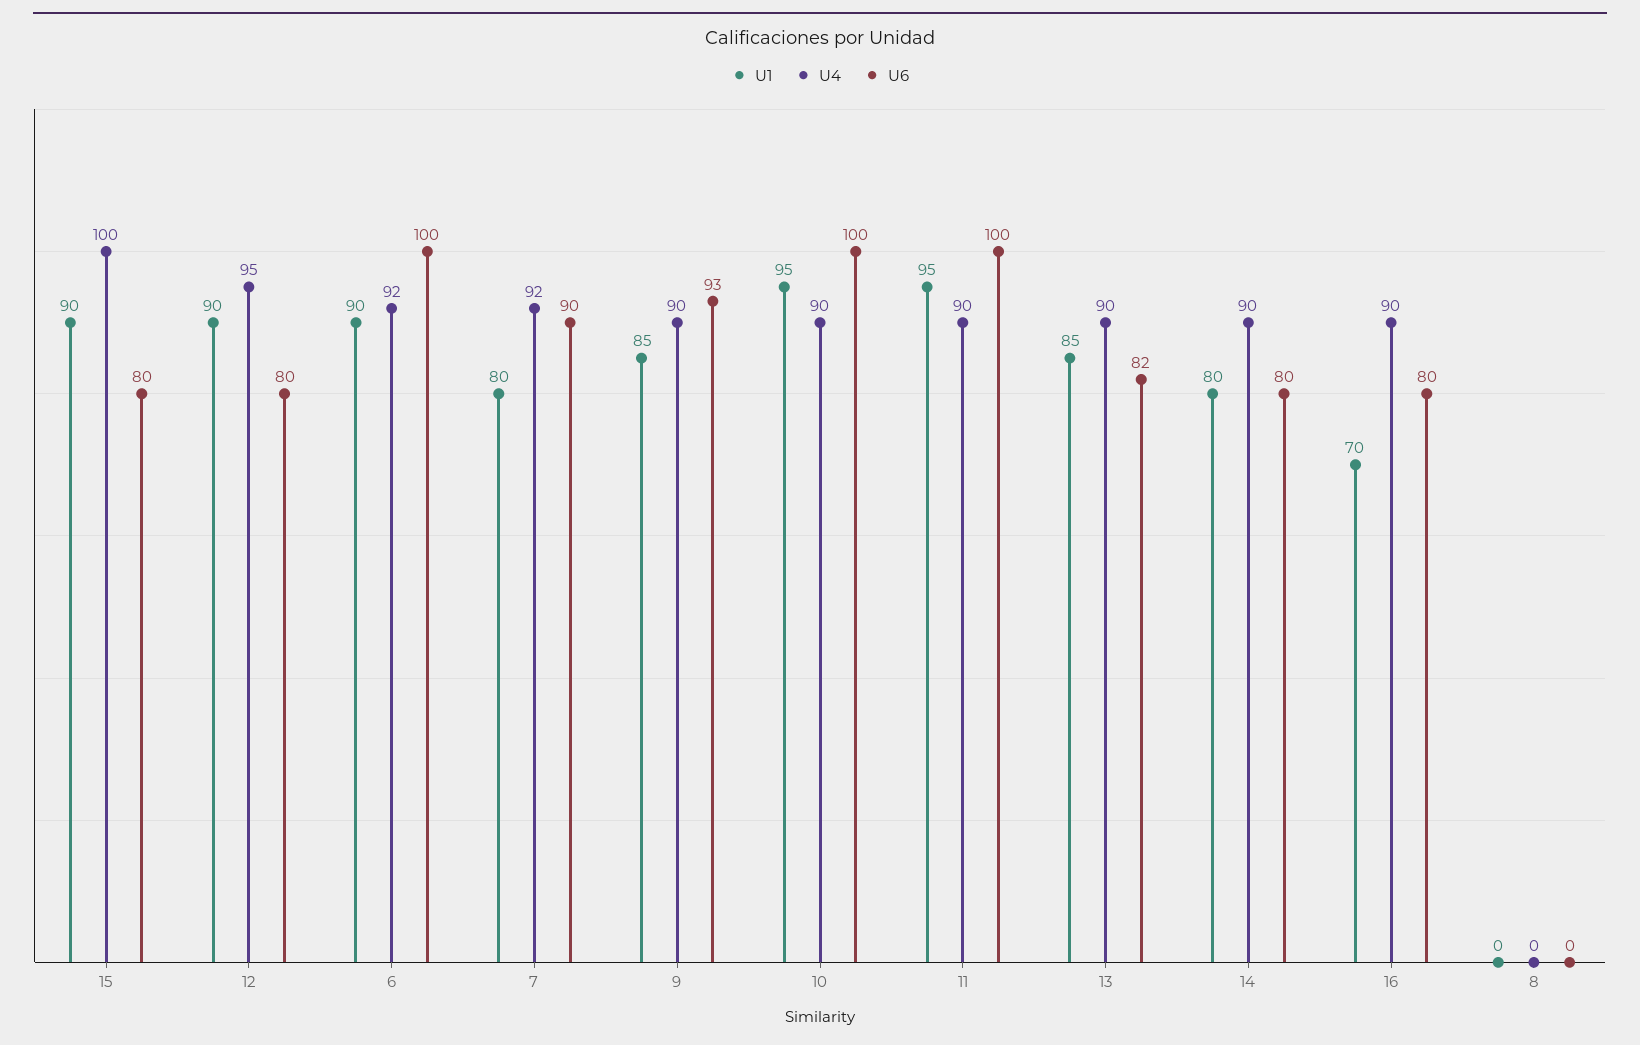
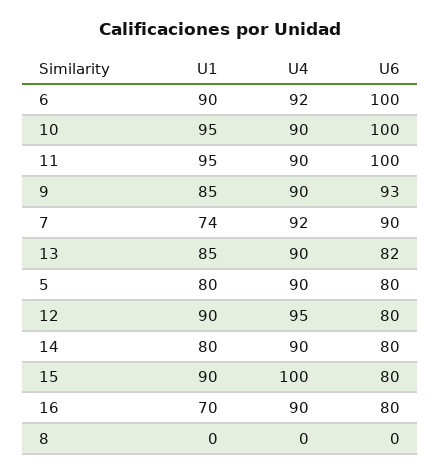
U1, 7: 80 -> 74
U1, 5: none -> 80
U4, 5: none -> 90
U6, 5: none -> 80

